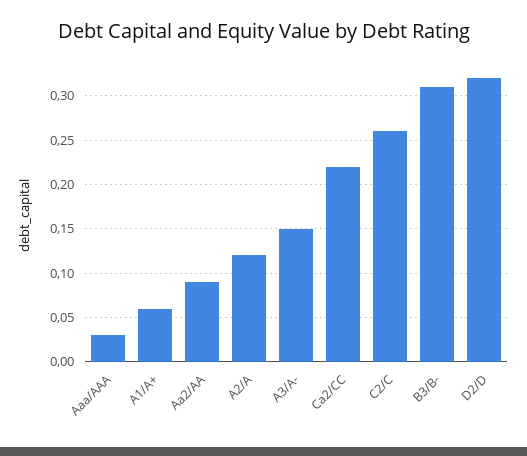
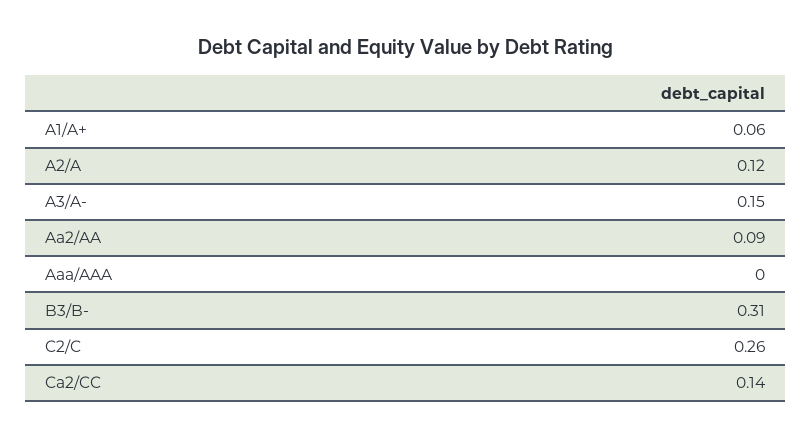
Aaa/AAA: 0.03 -> 0
Ca2/CC: 0.22 -> 0.14
D2/D: 0.32 -> none

